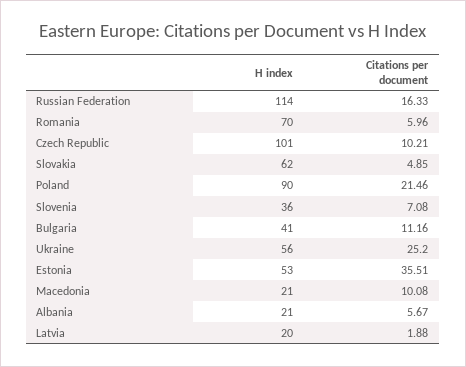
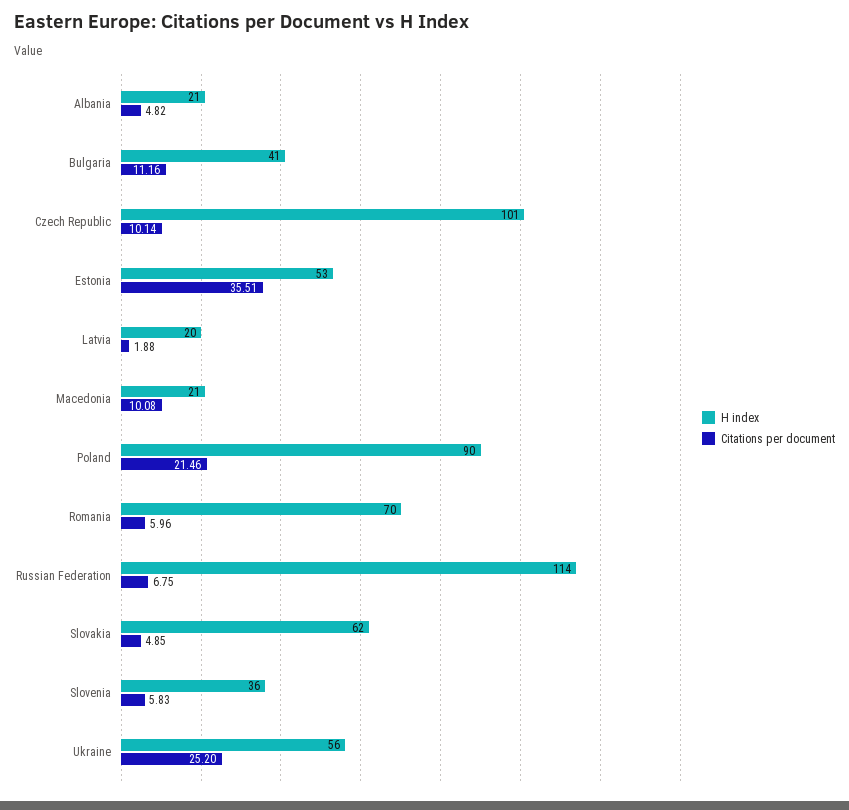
Citations per document, Russian Federation: 16.33 -> 6.75
Citations per document, Czech Republic: 10.21 -> 10.14
Citations per document, Slovenia: 7.08 -> 5.83
Citations per document, Albania: 5.67 -> 4.82

